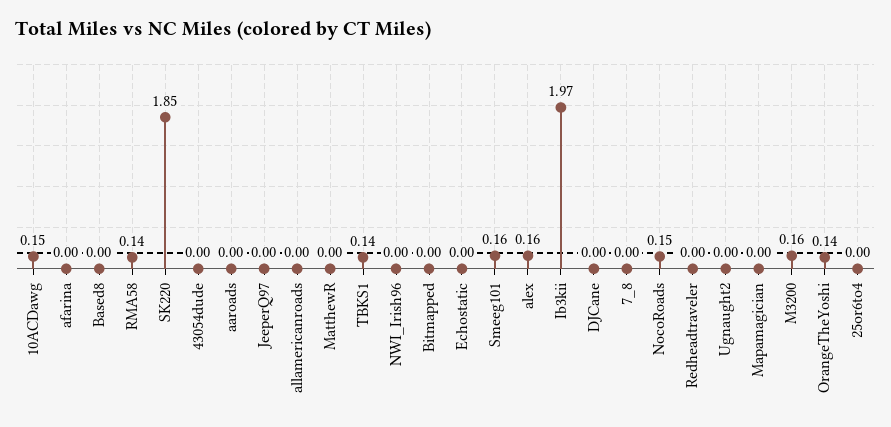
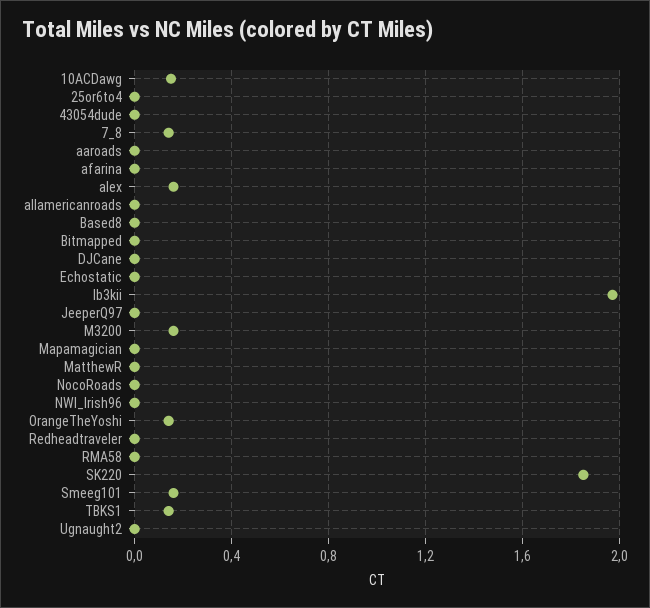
RMA58: 0.14 -> 0
7_8: 0 -> 0.15
NocoRoads: 0.15 -> 0

